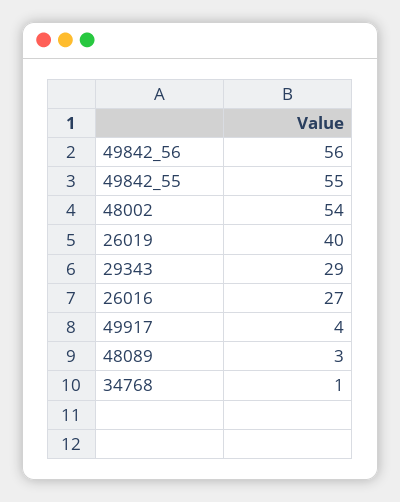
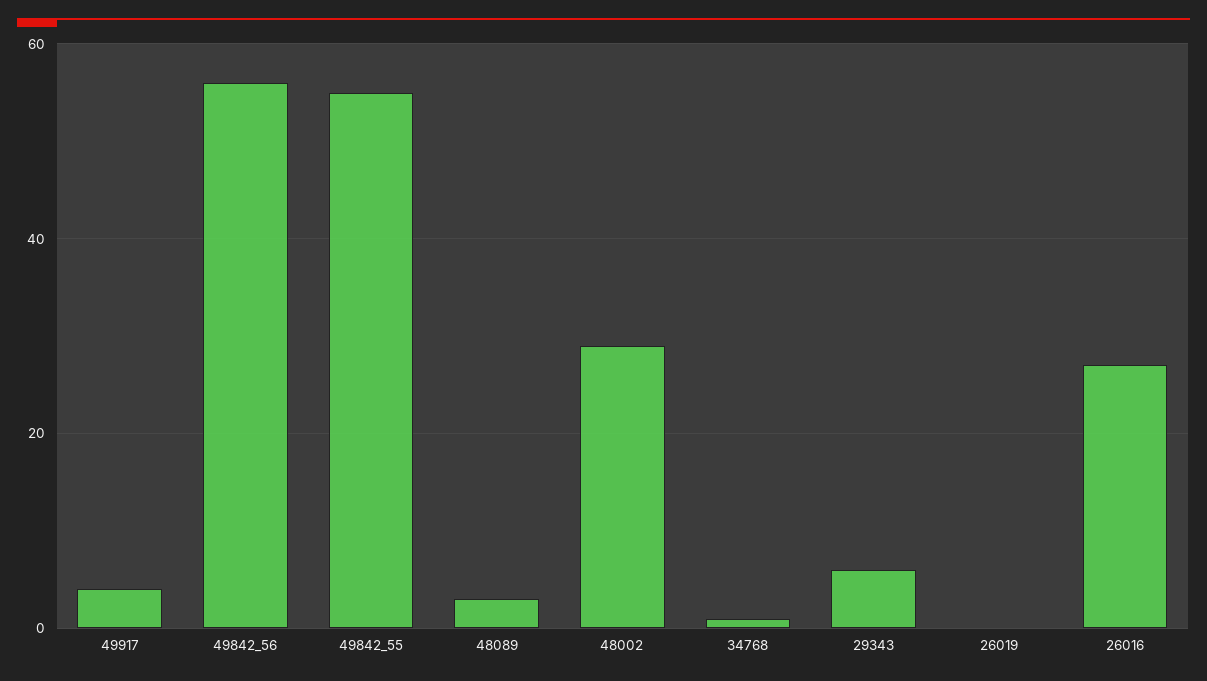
48002: 54 -> 30
26019: 40 -> 0
29343: 29 -> 5

